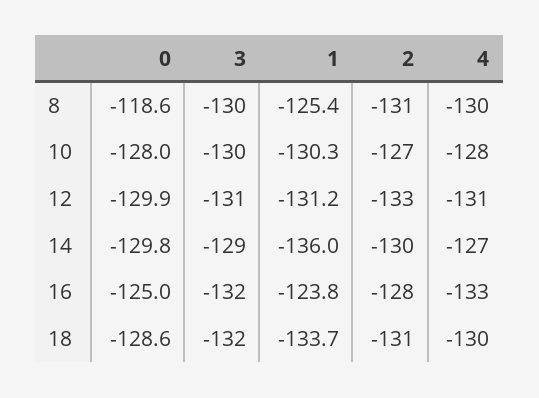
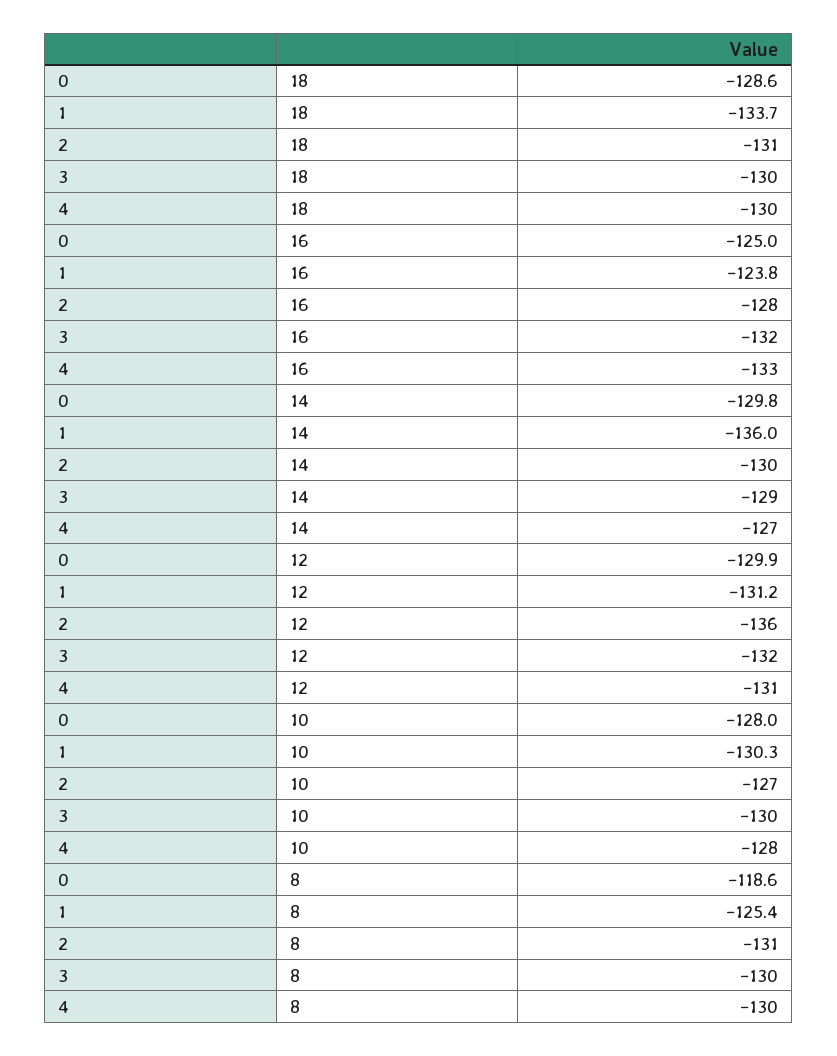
3, 12: -131 -> -132
2, 12: -133 -> -136
3, 18: -132 -> -130

